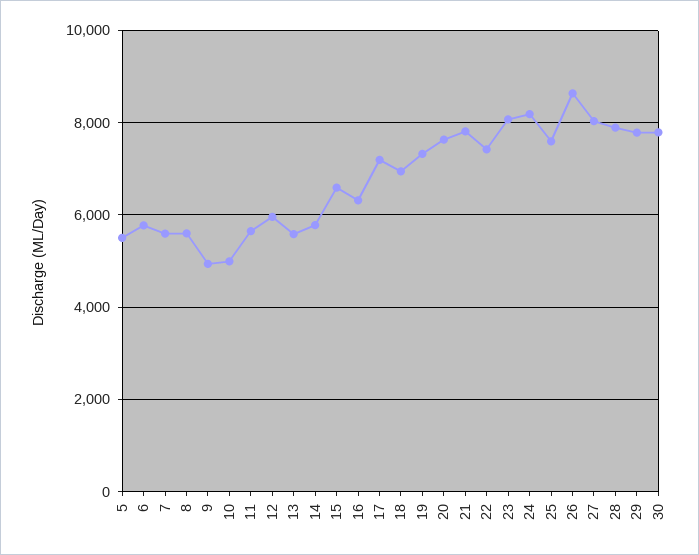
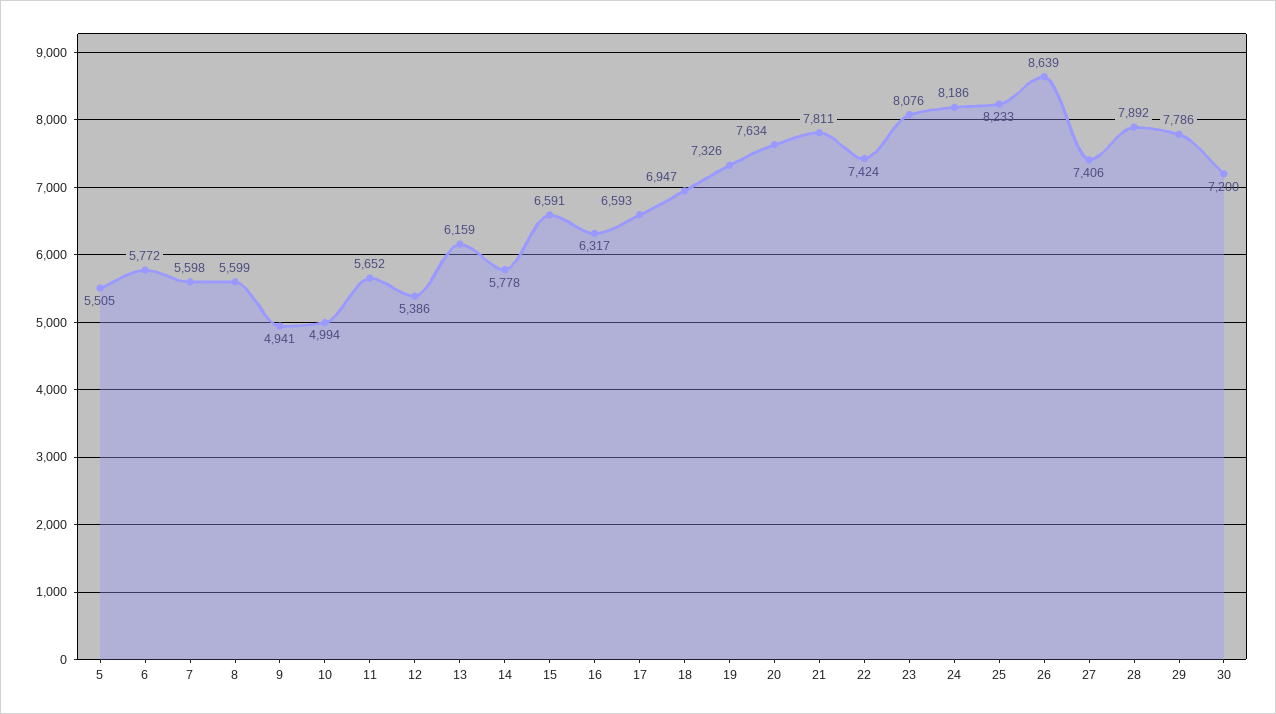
12: 6000 -> 5386
13: 5600 -> 6159
17: 7200 -> 6593
25: 7600 -> 8233
27: 8000 -> 7406
30: 7800 -> 7200

